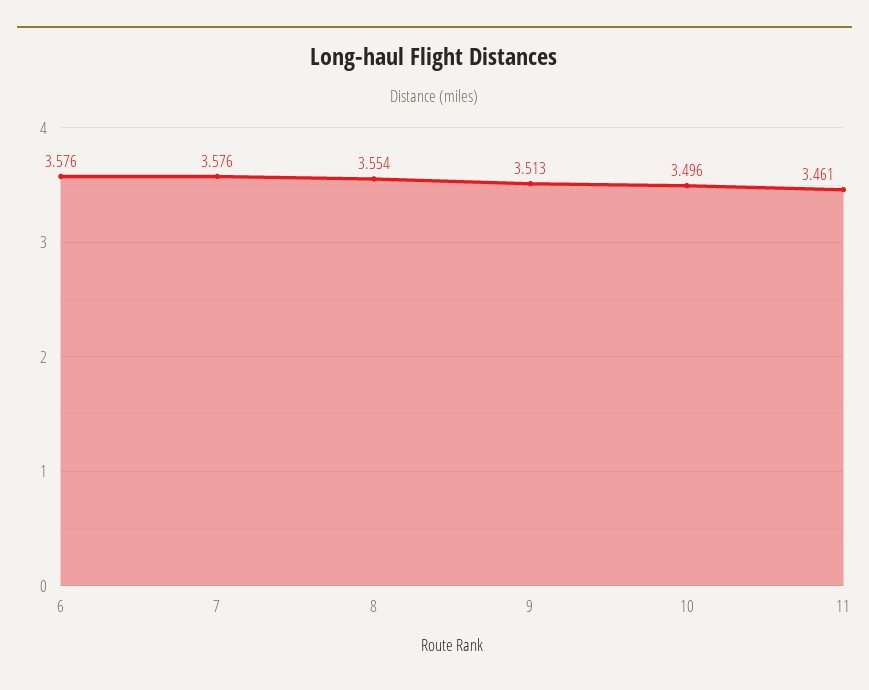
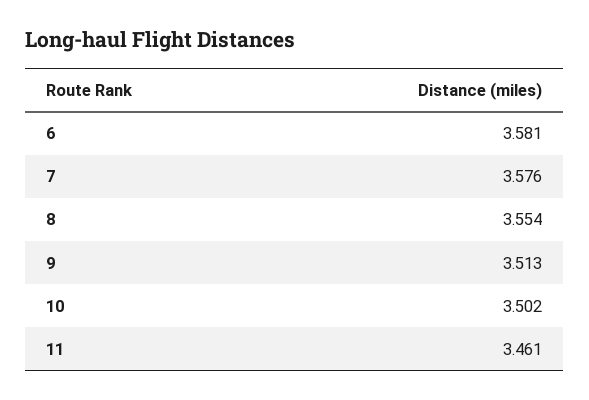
6: 3.576 -> 3.581
10: 3.496 -> 3.502

